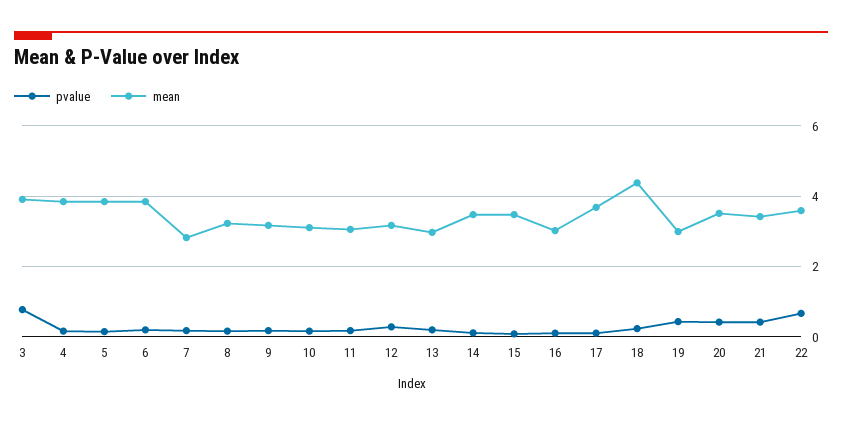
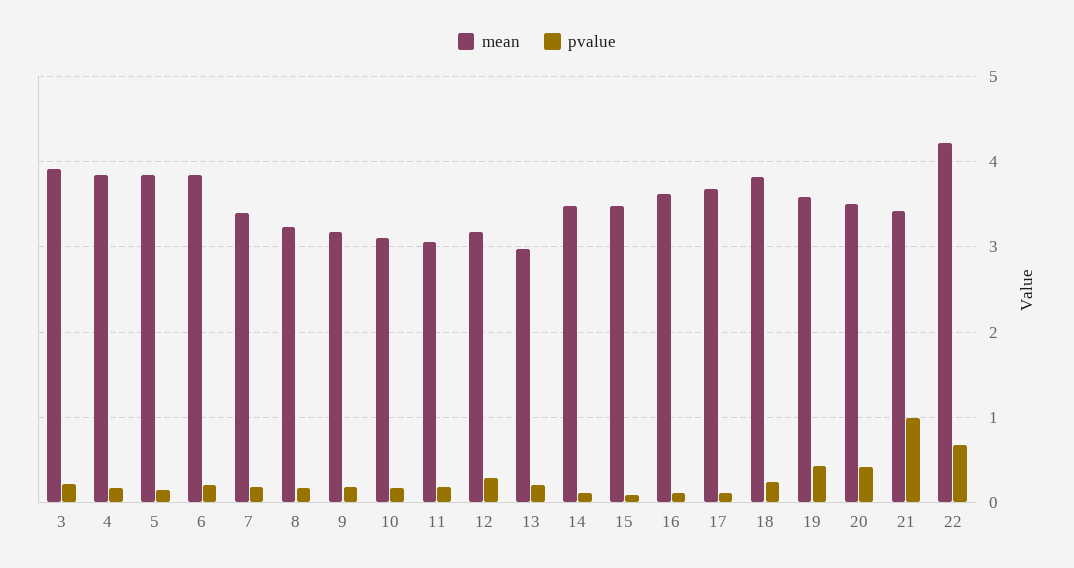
pvalue, 3: 0.8 -> 0.2
mean, 7: 2.8 -> 3.4
mean, 16: 3 -> 3.6
mean, 18: 4.4 -> 3.8
mean, 19: 3 -> 3.6
pvalue, 21: 0.4 -> 1
mean, 22: 3.6 -> 4.2

